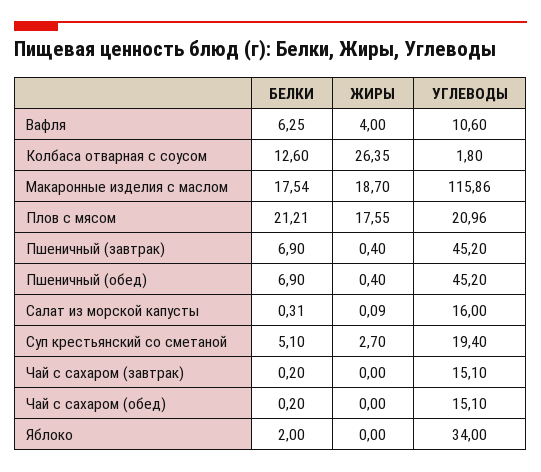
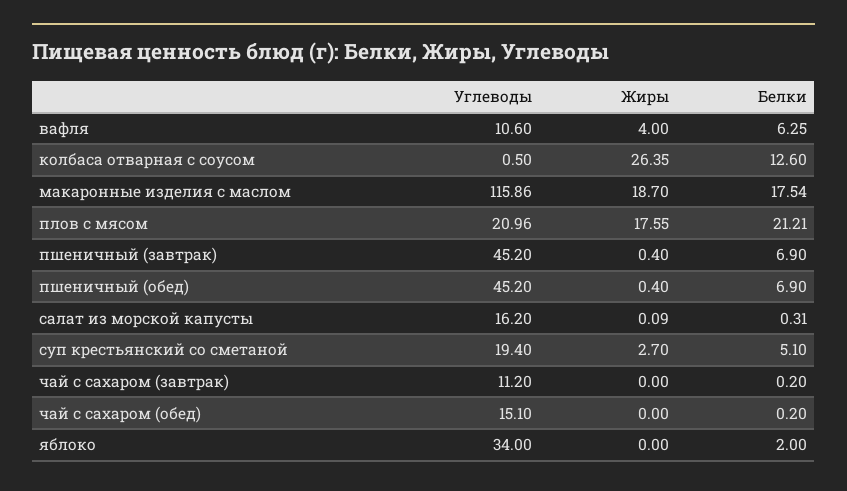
УГЛЕВОДЫ, Колбаса отварная с соусом: 1.8 -> 0.5
УГЛЕВОДЫ, Салат из морской капусты: 16 -> 16.2
УГЛЕВОДЫ, Чай с сахаром (завтрак): 15.1 -> 11.2

